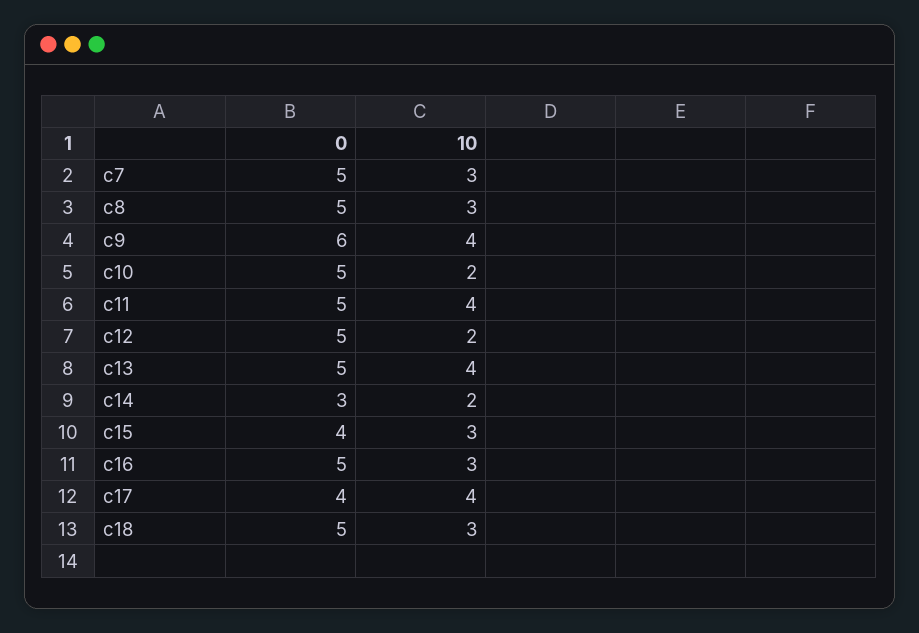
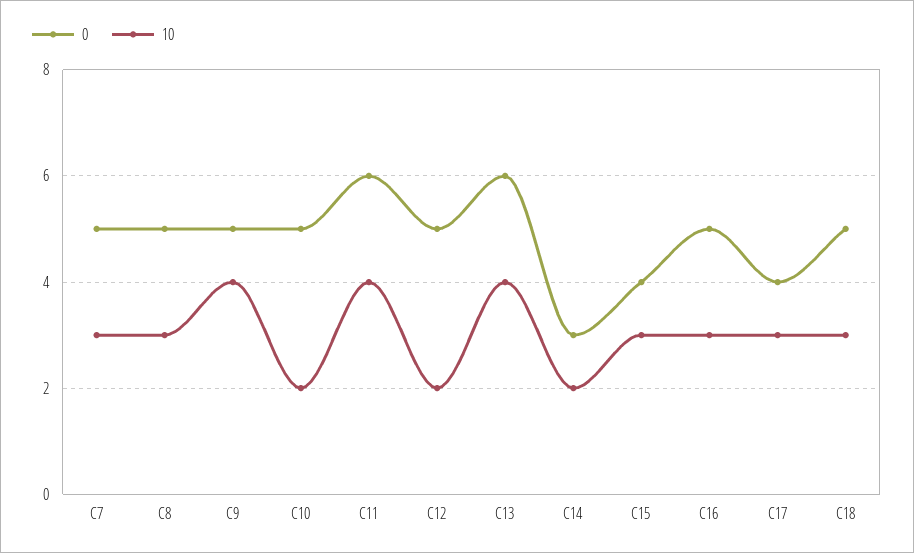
0, c9: 6 -> 5
0, c11: 5 -> 6
0, c13: 5 -> 6
10, c17: 4 -> 3

